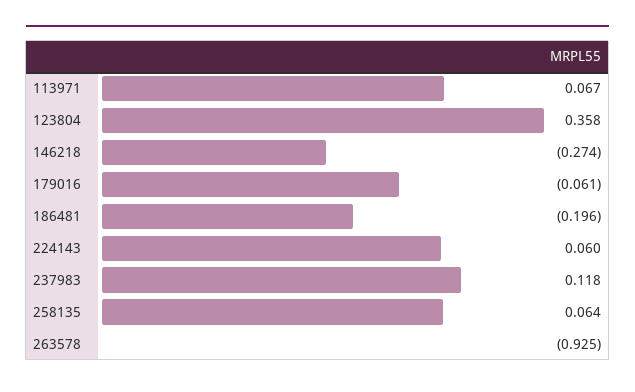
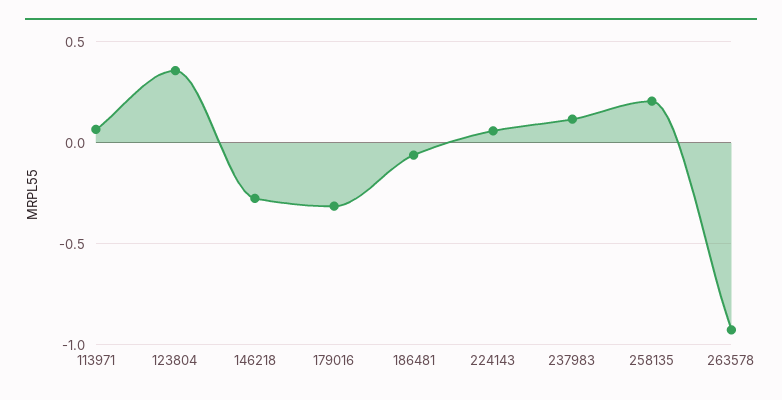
179016: -0.061 -> -0.3
186481: -0.196 -> -0.05
258135: 0.064 -> 0.2

